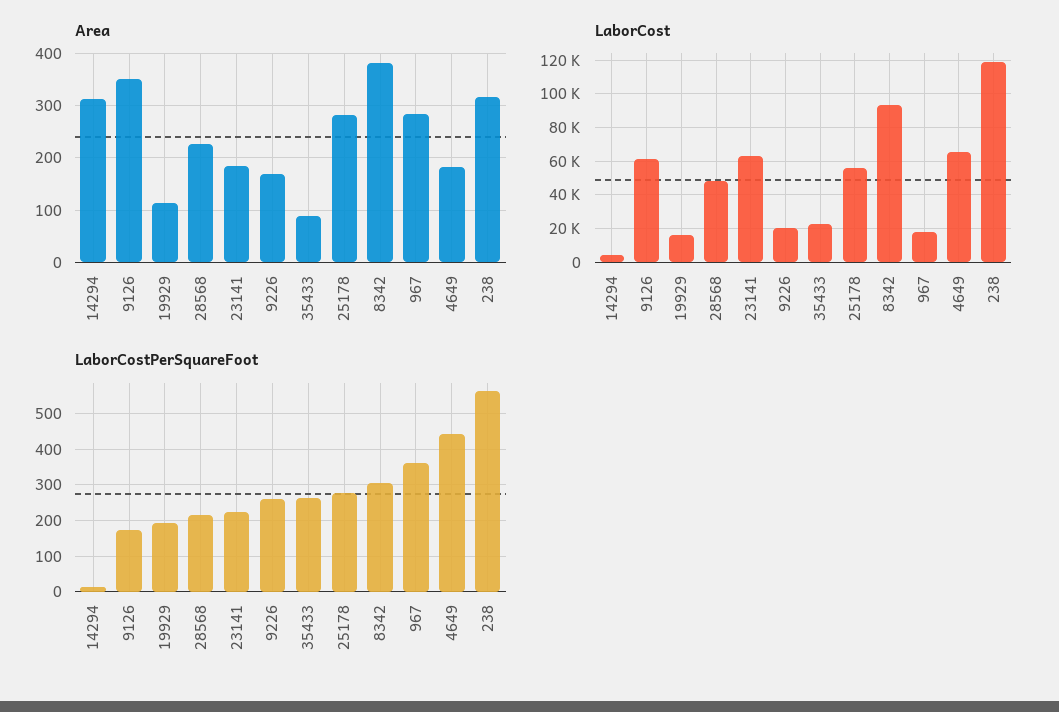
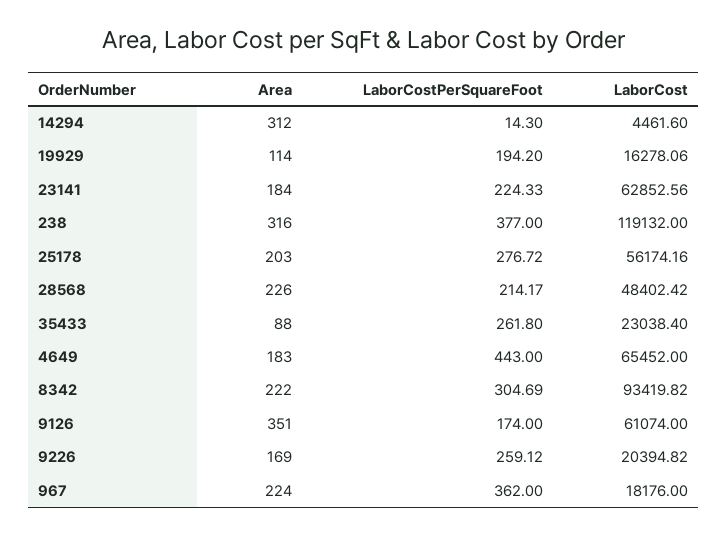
Area, 25178: 280 -> 203
Area, 8342: 380 -> 222
Area, 967: 280 -> 224
LaborCostPerSquareFoot, 238: 560 -> 377

